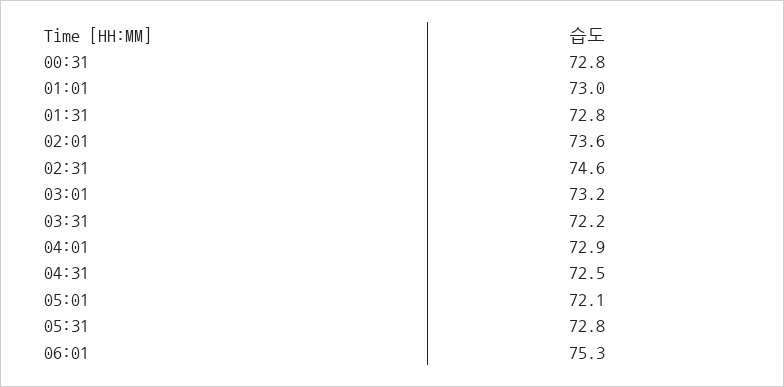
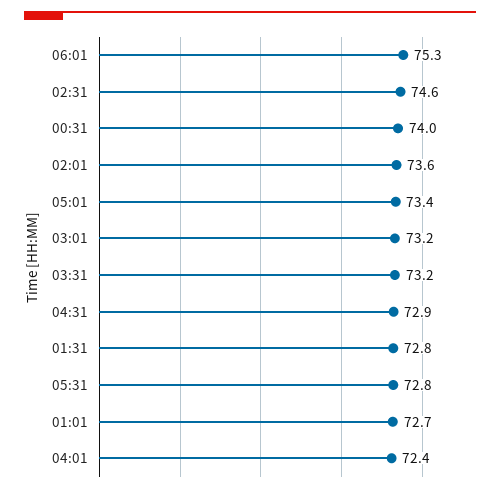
00:31: 72.8 -> 74
01:01: 73 -> 72.7
03:31: 72.2 -> 73.2
04:01: 72.9 -> 72.4
04:31: 72.5 -> 72.9
05:01: 72.1 -> 73.4

